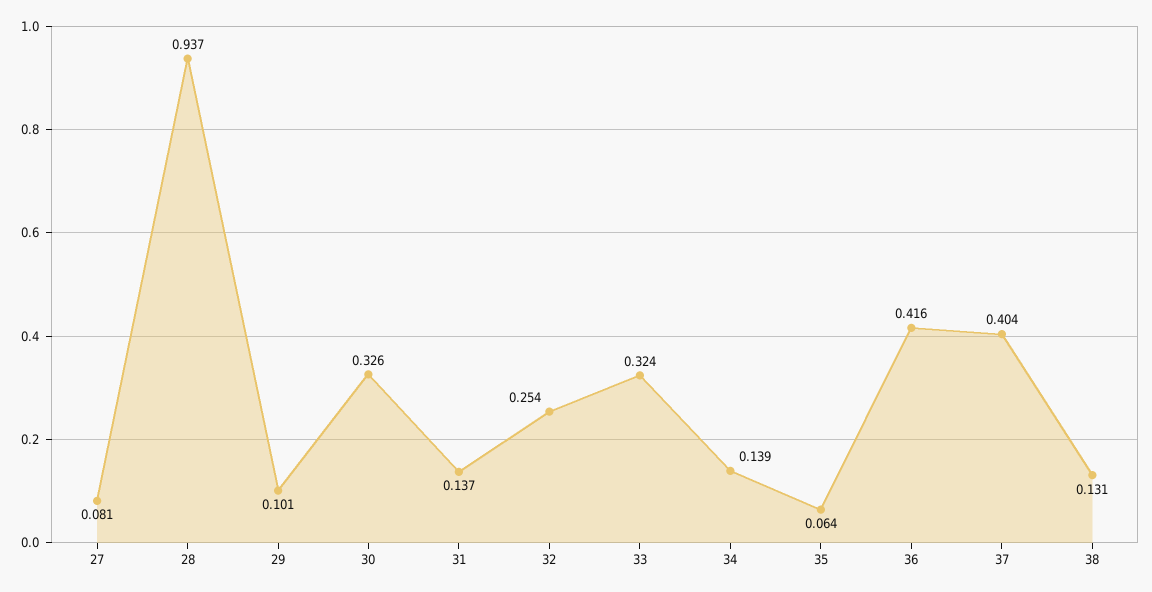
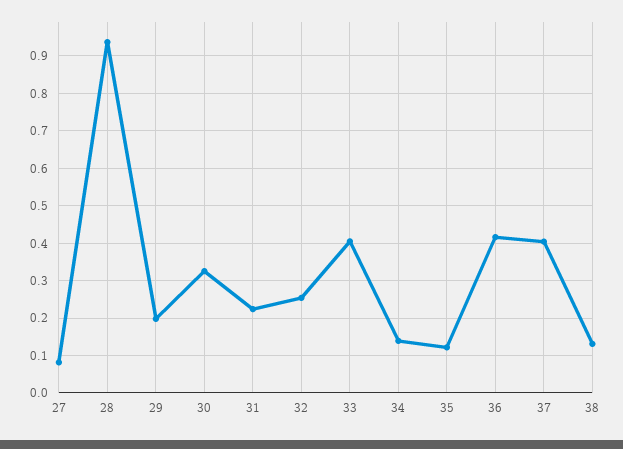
29: 0.101 -> 0.2
31: 0.137 -> 0.22
33: 0.324 -> 0.4
35: 0.064 -> 0.12

